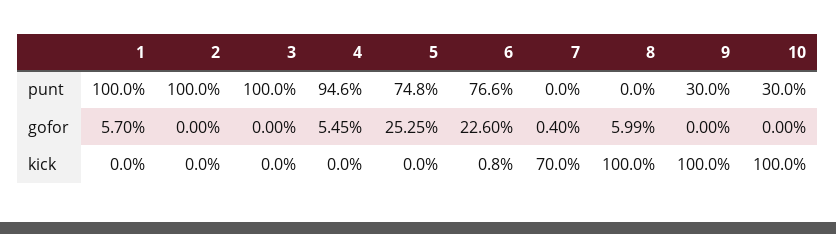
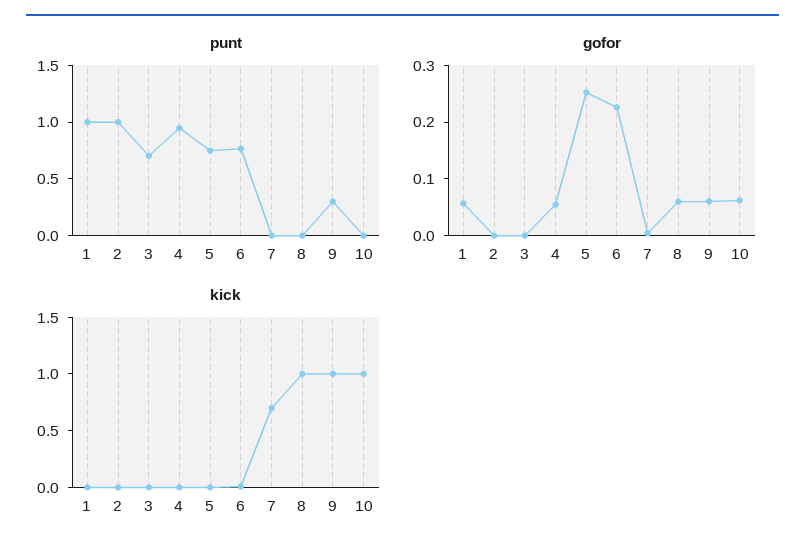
punt, 3: 1 -> 0.7
punt, 10: 0.3 -> 0
gofor, 9: 0 -> 0.06
gofor, 10: 0 -> 0.06

